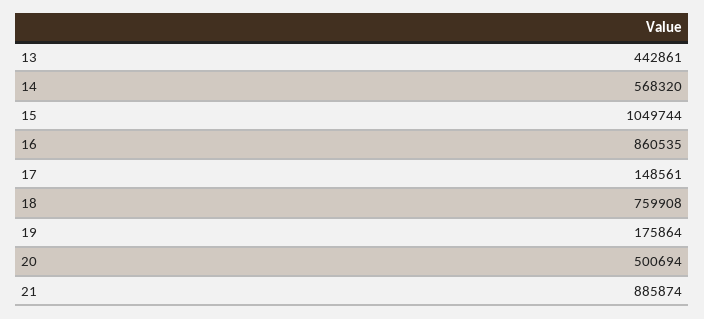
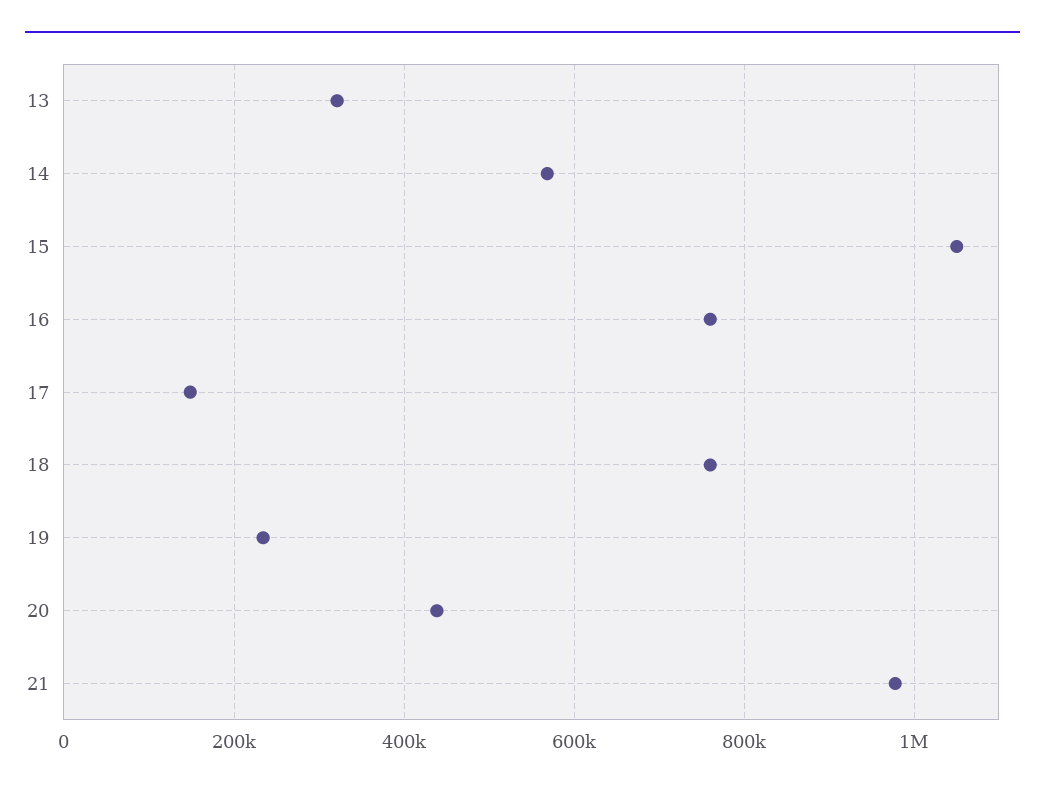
13: 442861 -> 320000
16: 860535 -> 760000
19: 175864 -> 240000
20: 500694 -> 440000
21: 885874 -> 980000

